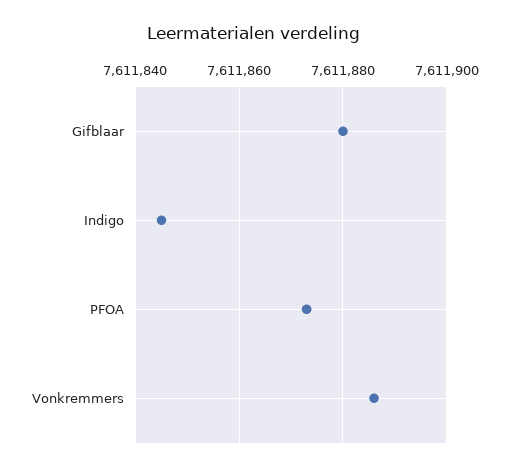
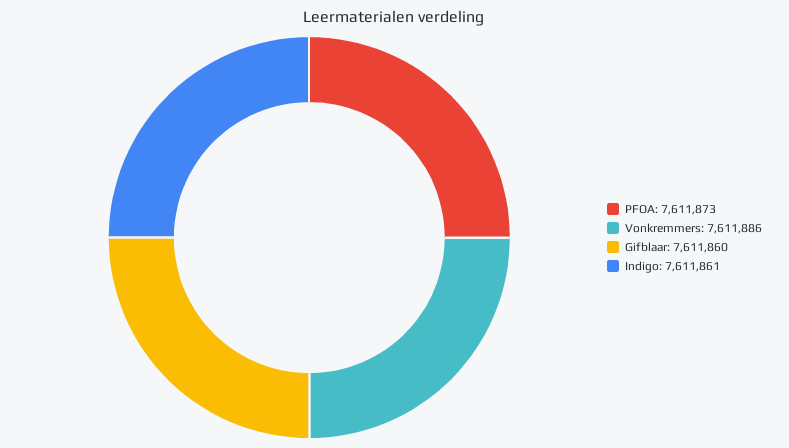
Gifblaar: 7611880 -> 7611860
Indigo: 7611845 -> 7611861

